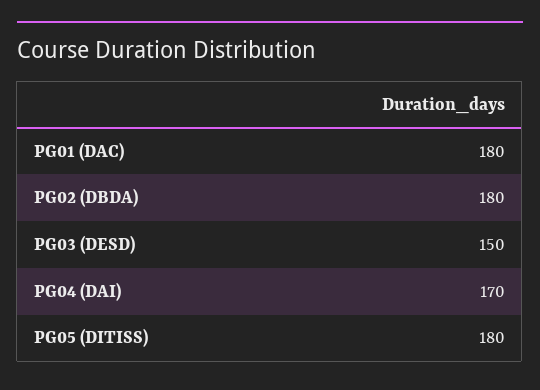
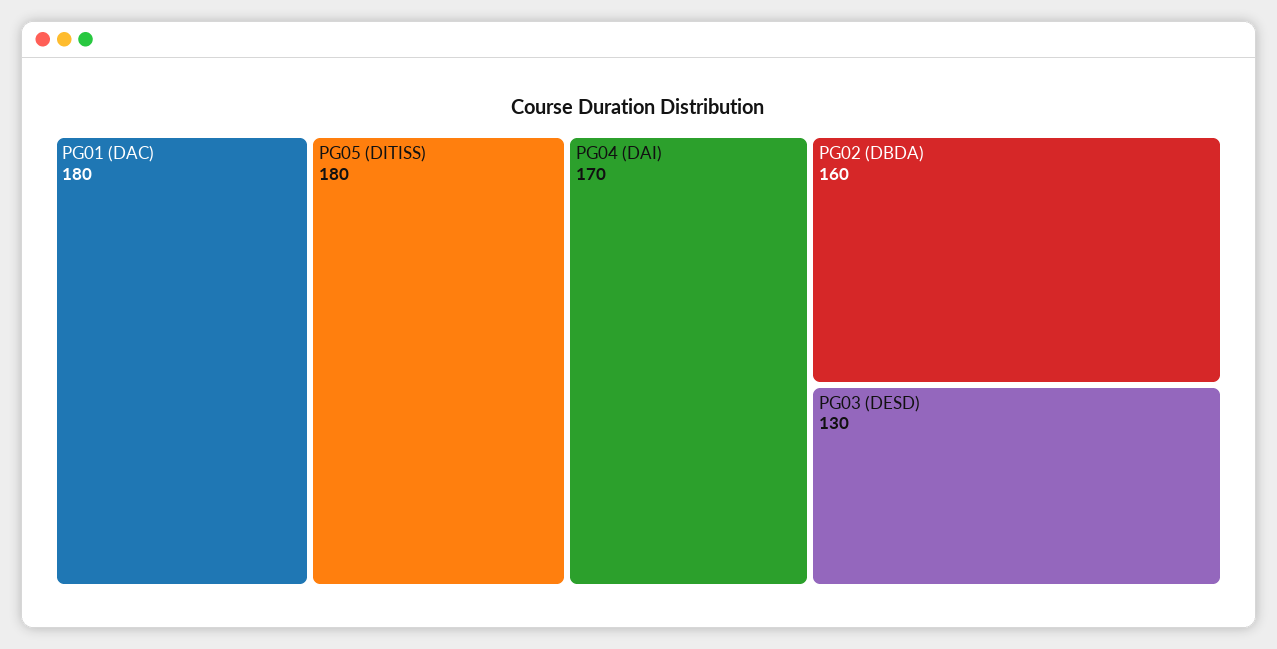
PG02 (DBDA): 180 -> 160
PG03 (DESD): 150 -> 130

